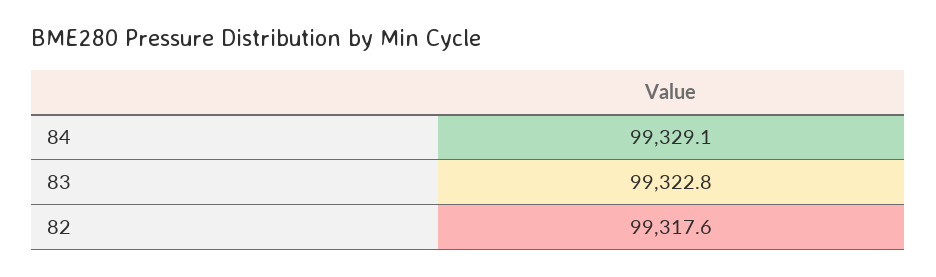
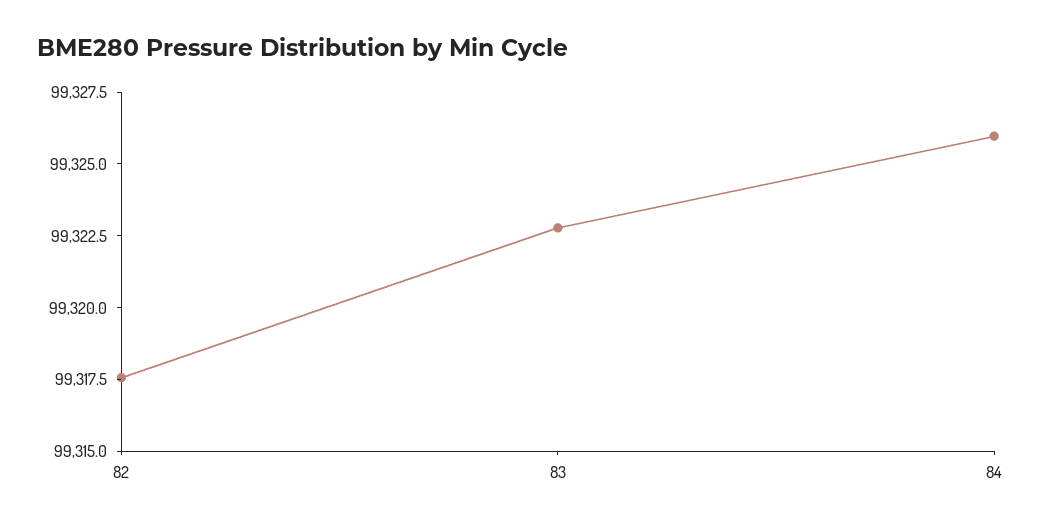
84: 99329.1 -> 99326

